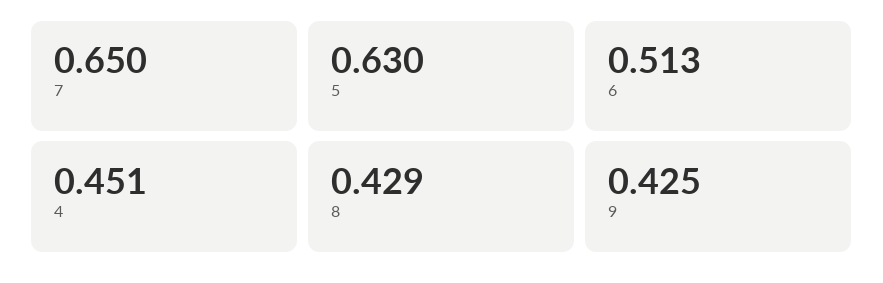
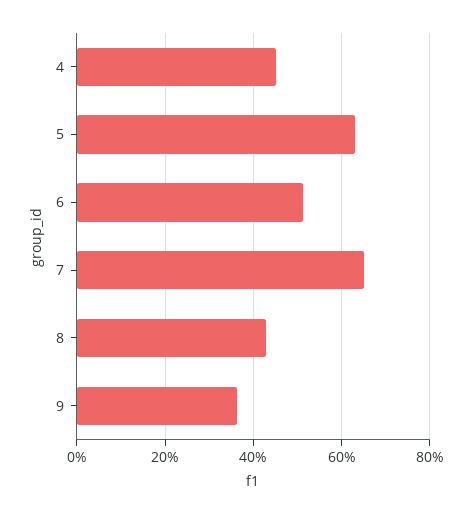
9: 0.425 -> 0.36

